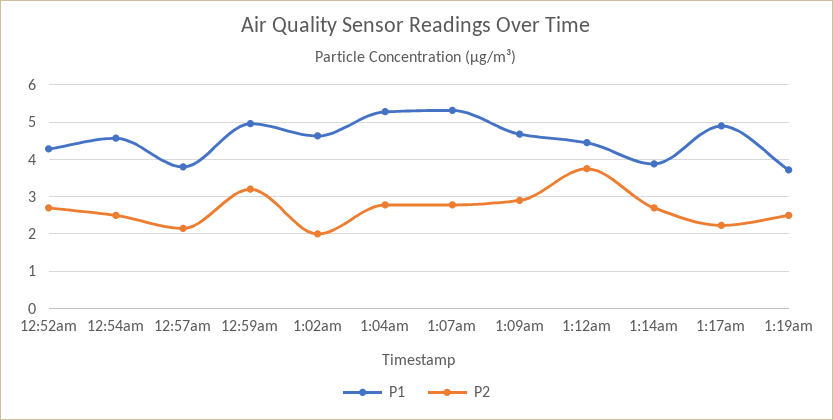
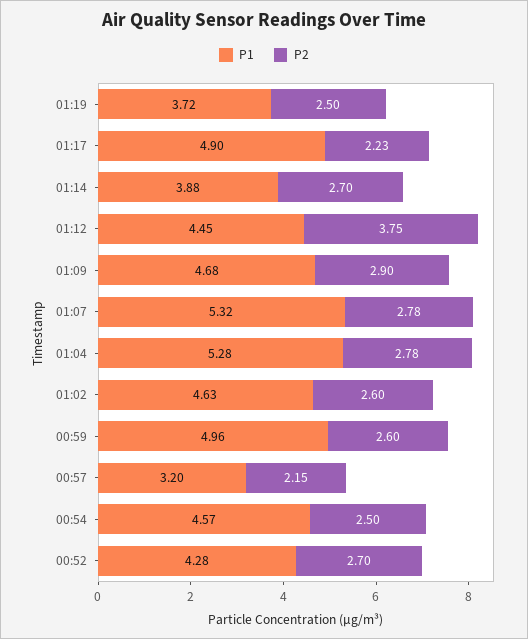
P1, 12:57am: 3.8 -> 3.2
P2, 12:59am: 3.2 -> 2.6
P2, 1:02am: 2 -> 2.6

